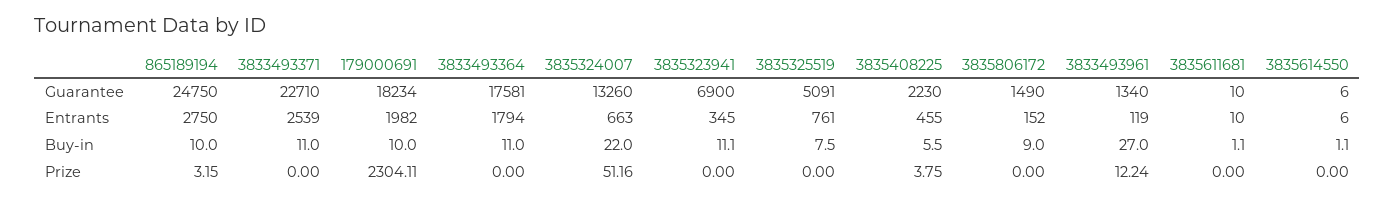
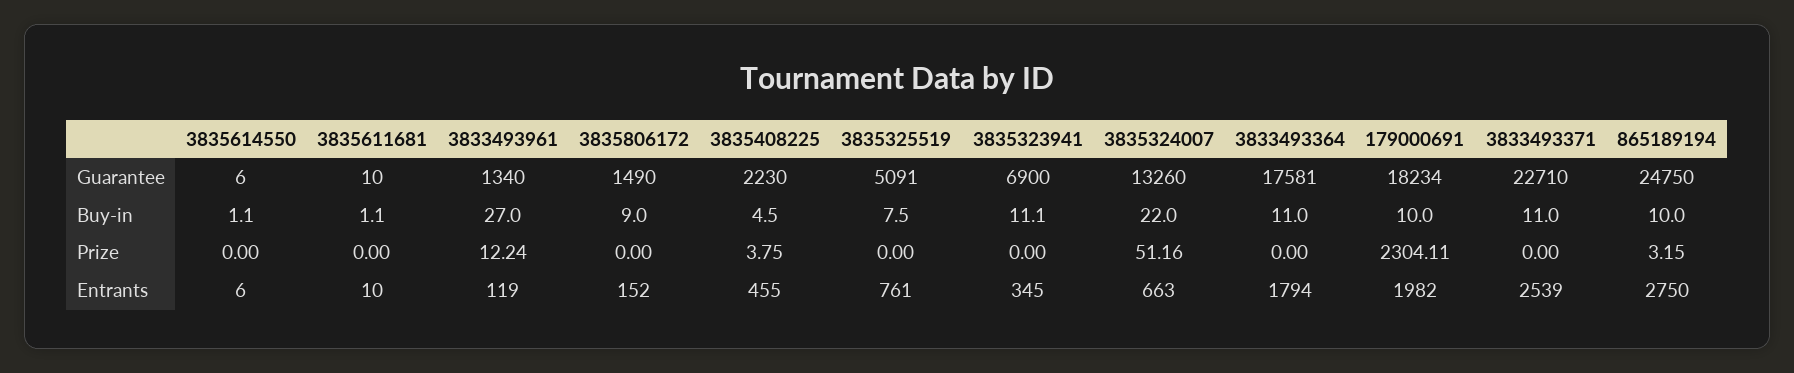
3835408225, Buy-in: 5.5 -> 4.5

